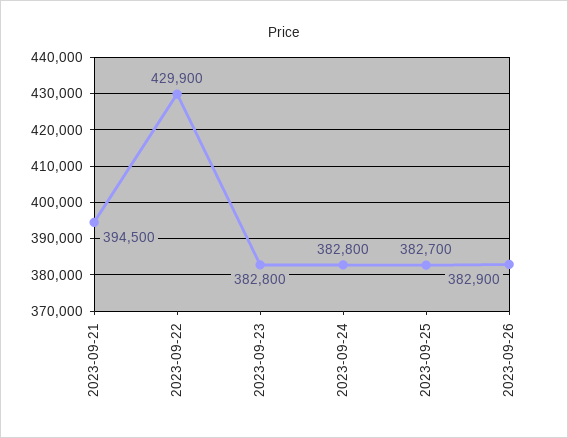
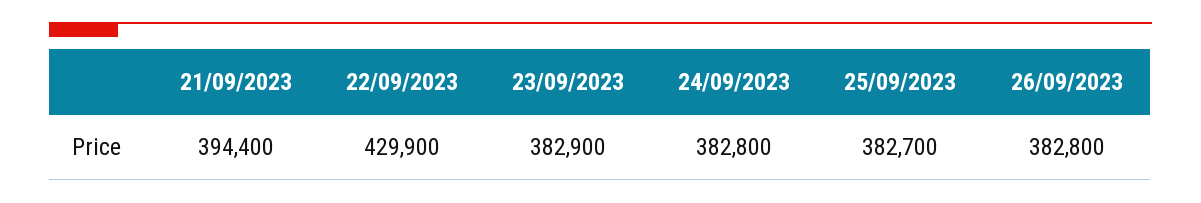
2023-09-21: 394500 -> 394400
2023-09-23: 382800 -> 382900
2023-09-26: 382900 -> 382800

